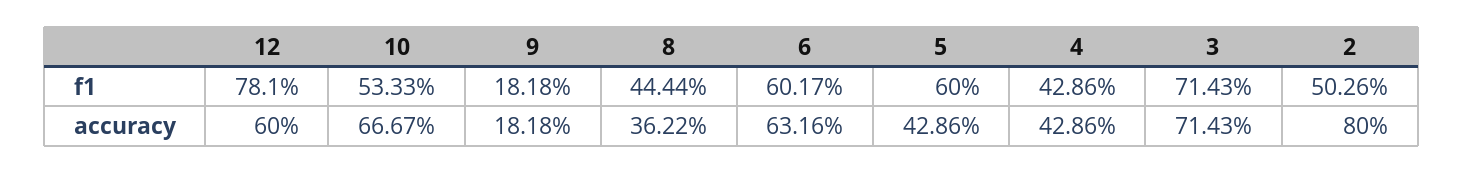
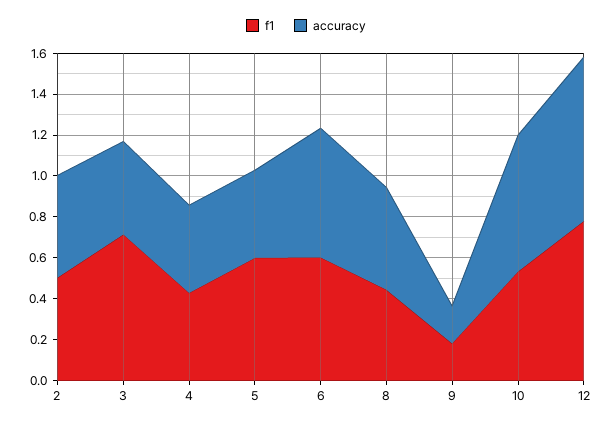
accuracy, 12: 0.6 -> 0.8
accuracy, 8: 0.3622 -> 0.5
accuracy, 3: 0.7143 -> 0.45
accuracy, 2: 0.8 -> 0.5

